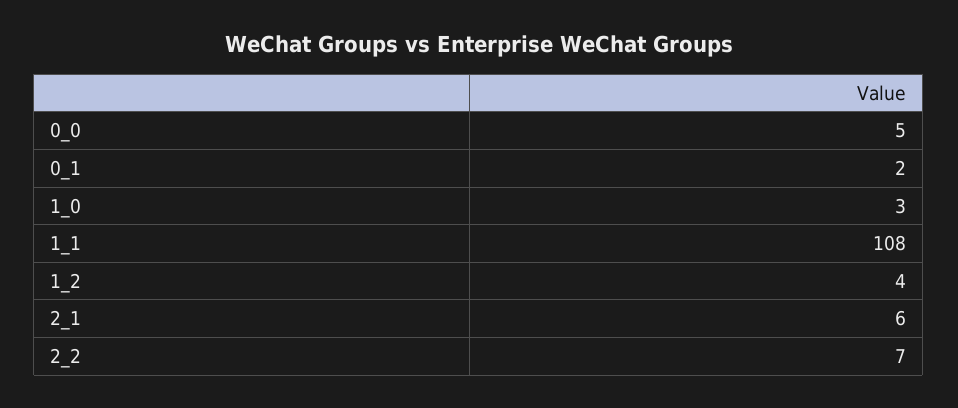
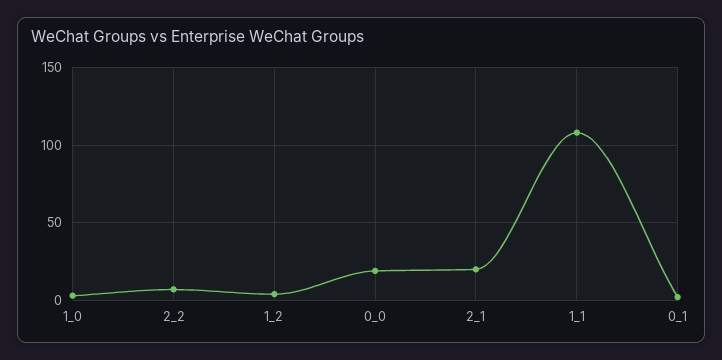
0_0: 5 -> 20
2_1: 6 -> 20

